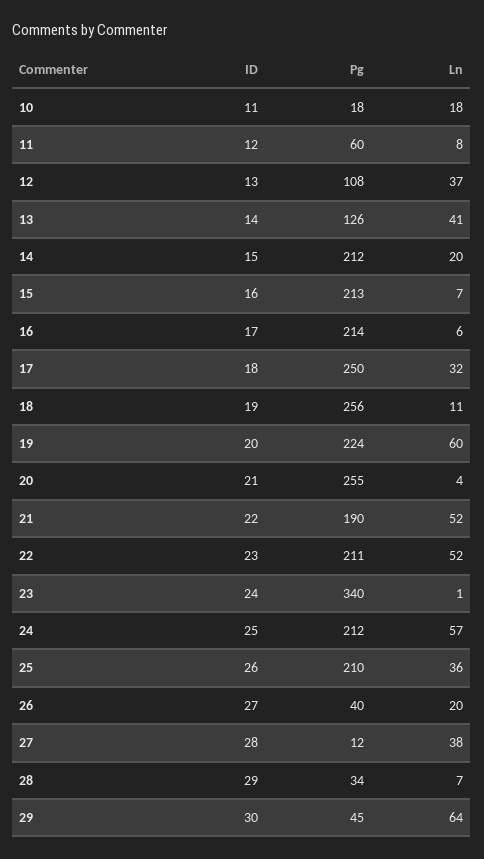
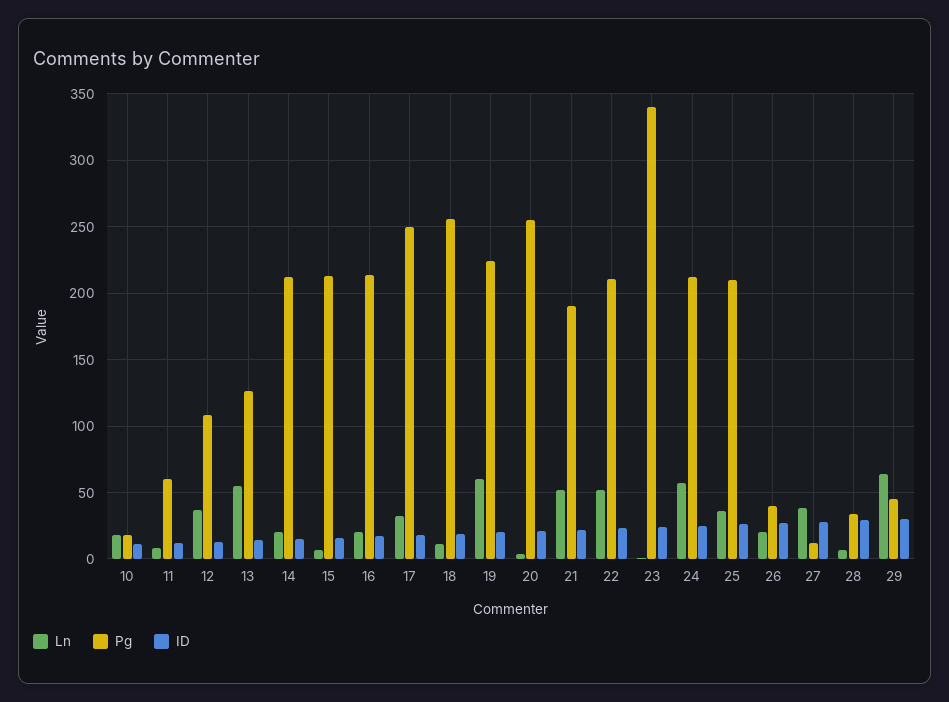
Ln, 13: 41 -> 55
Ln, 16: 6 -> 20

